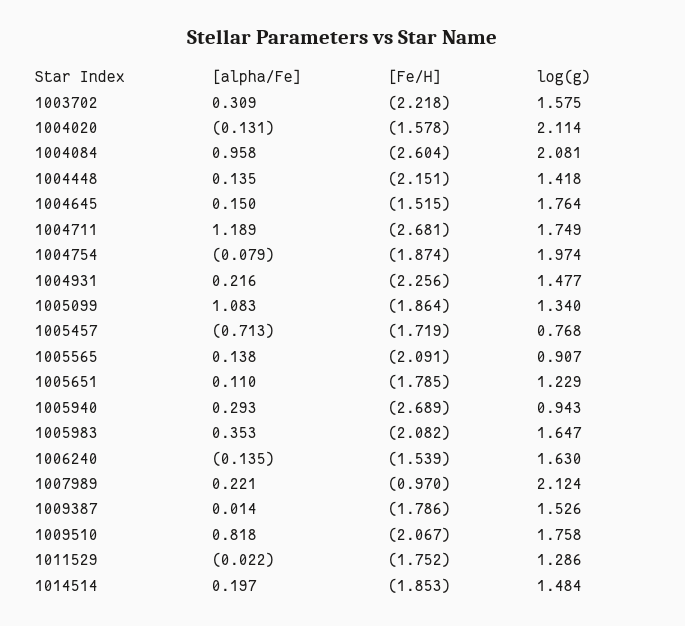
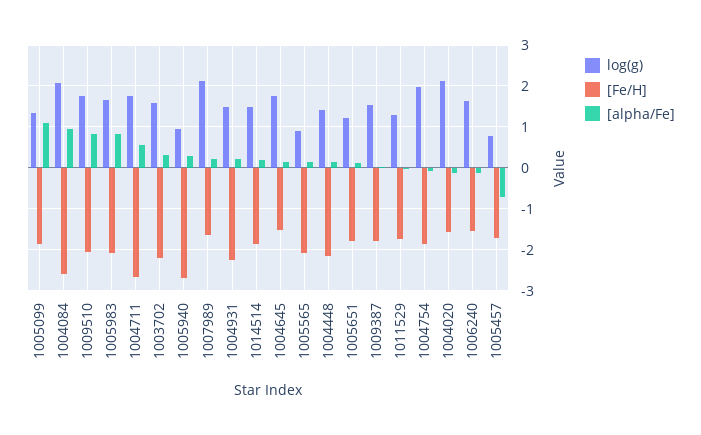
[alpha/Fe], 1004711: 1.189 -> 0.6
[alpha/Fe], 1005983: 0.353 -> 0.8
[Fe/H], 1007989: -0.97 -> -1.6

